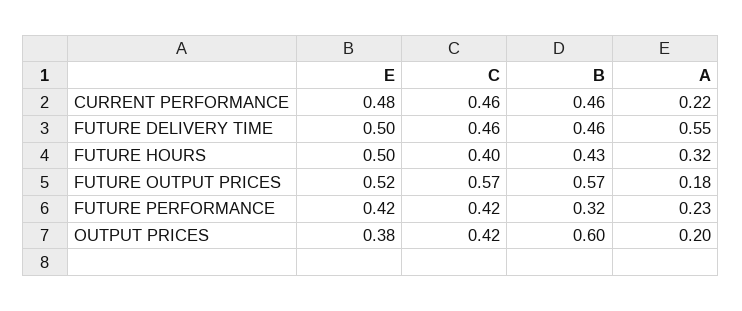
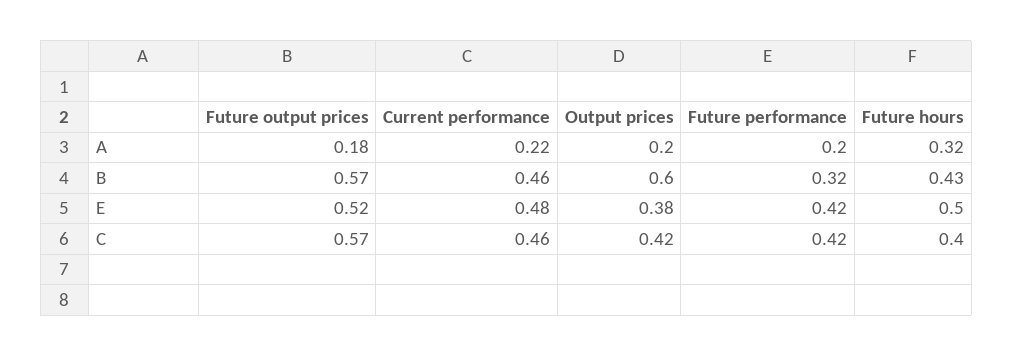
E, FUTURE DELIVERY TIME: 0.5 -> none
C, FUTURE DELIVERY TIME: 0.46 -> none
B, FUTURE DELIVERY TIME: 0.46 -> none
A, FUTURE DELIVERY TIME: 0.55 -> none
A, FUTURE PERFORMANCE: 0.23 -> 0.2

